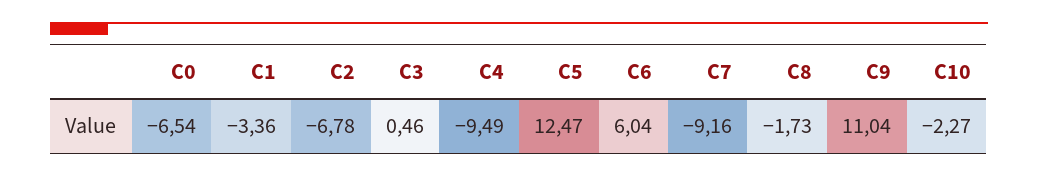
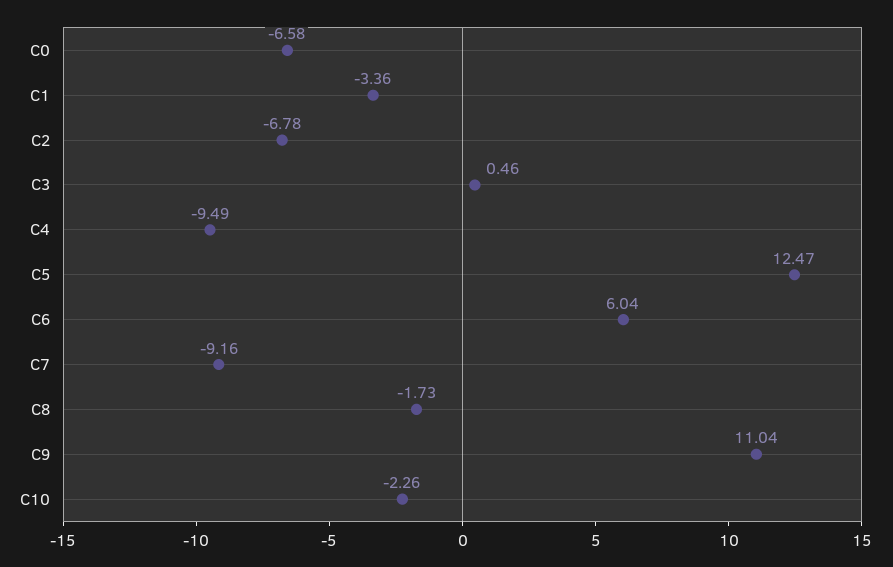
C0: -6.54 -> -6.58
C10: -2.27 -> -2.26

